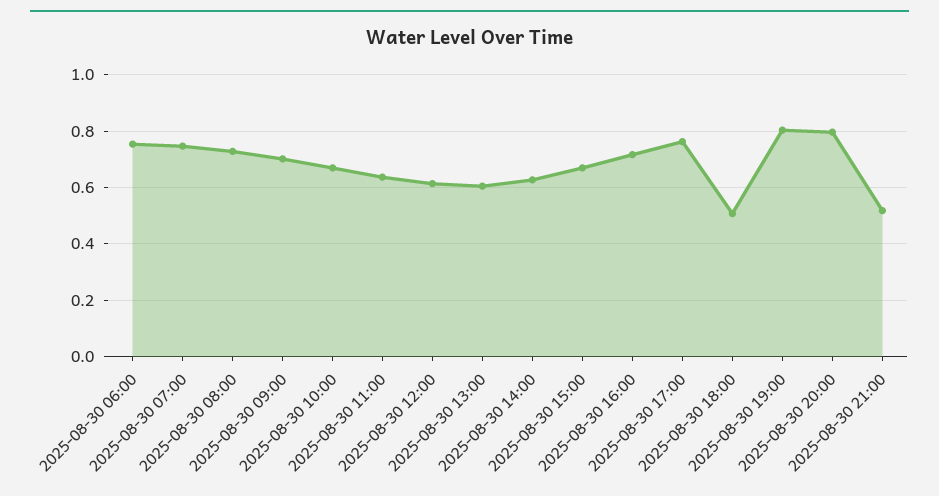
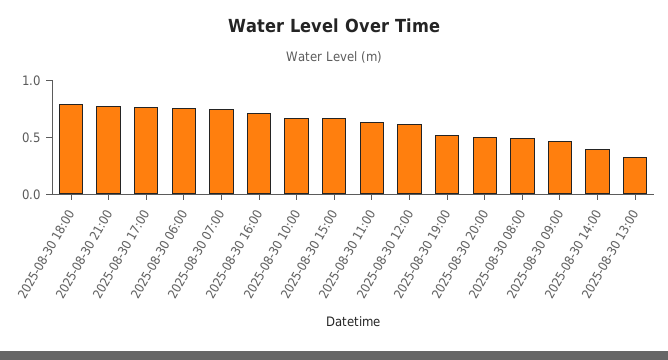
2025-08-30 08:00: 0.725 -> 0.5
2025-08-30 09:00: 0.7 -> 0.5
2025-08-30 13:00: 0.6 -> 0.3
2025-08-30 14:00: 0.625 -> 0.4
2025-08-30 18:00: 0.5 -> 0.8
2025-08-30 19:00: 0.8 -> 0.5
2025-08-30 20:00: 0.8 -> 0.5
2025-08-30 21:00: 0.525 -> 0.8

